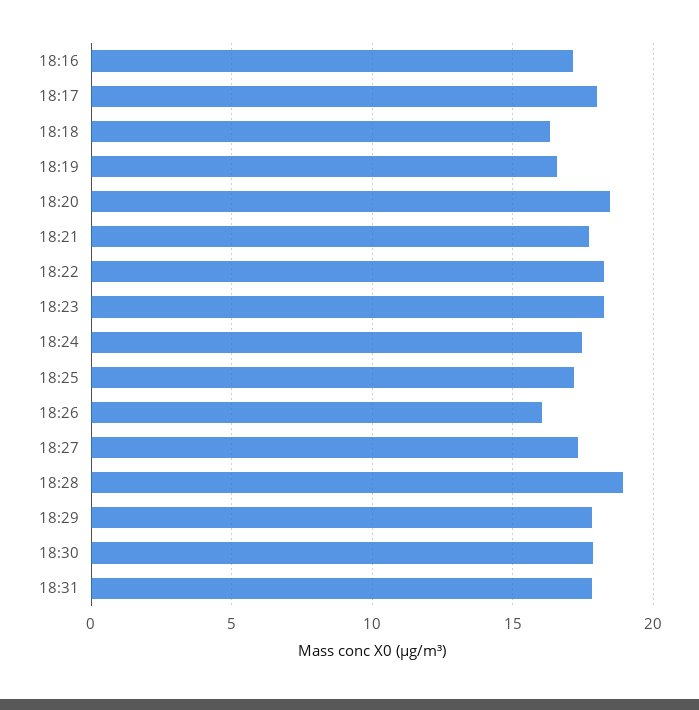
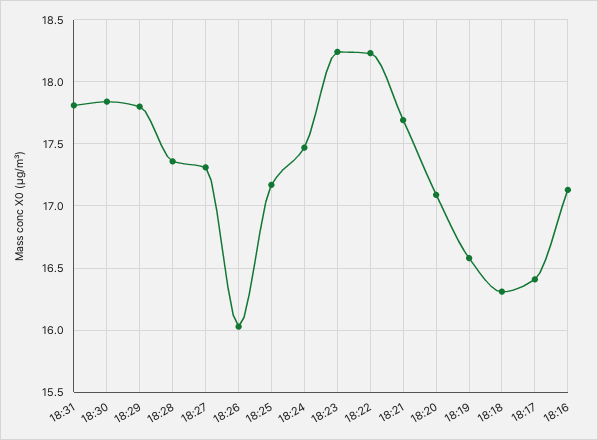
18:17: 18 -> 16.4
18:20: 18.5 -> 17.1
18:28: 19 -> 17.35

